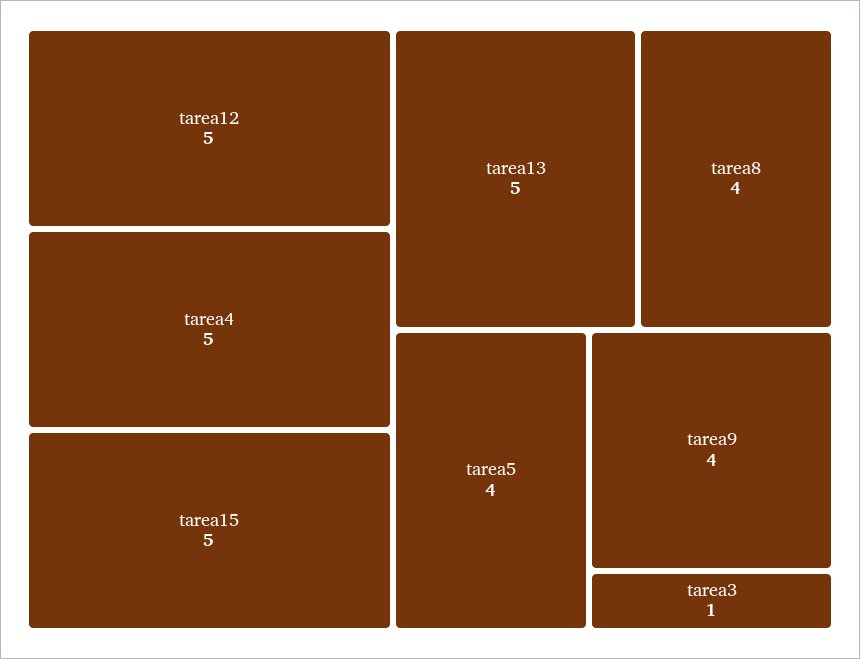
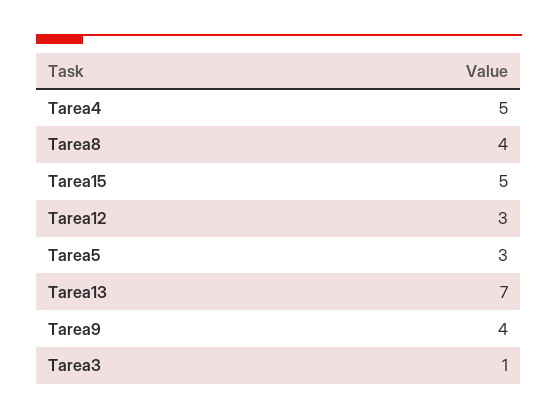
tarea12: 5 -> 3
tarea13: 5 -> 7
tarea5: 4 -> 3

